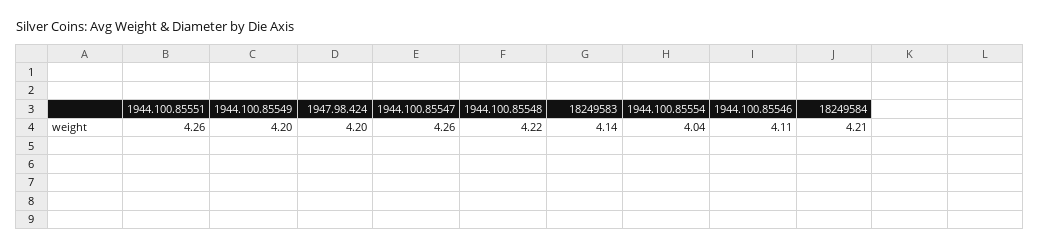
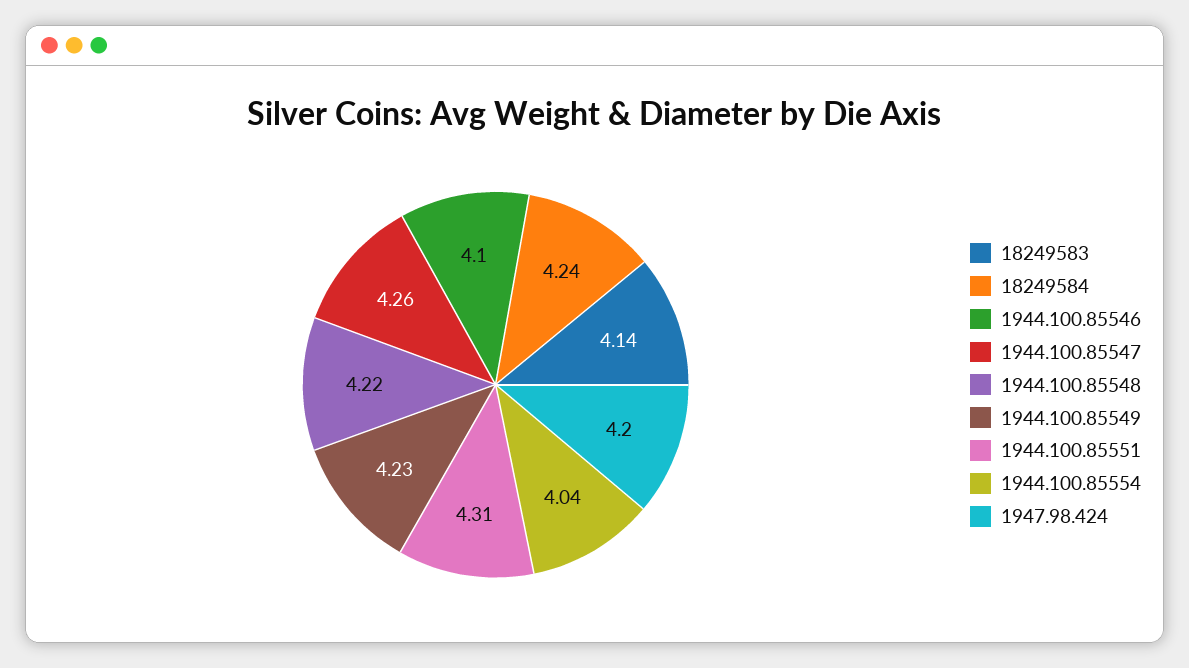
1944.100.85551: 4.26 -> 4.31
1944.100.85549: 4.2 -> 4.23
1944.100.85546: 4.11 -> 4.1
18249584: 4.21 -> 4.24

